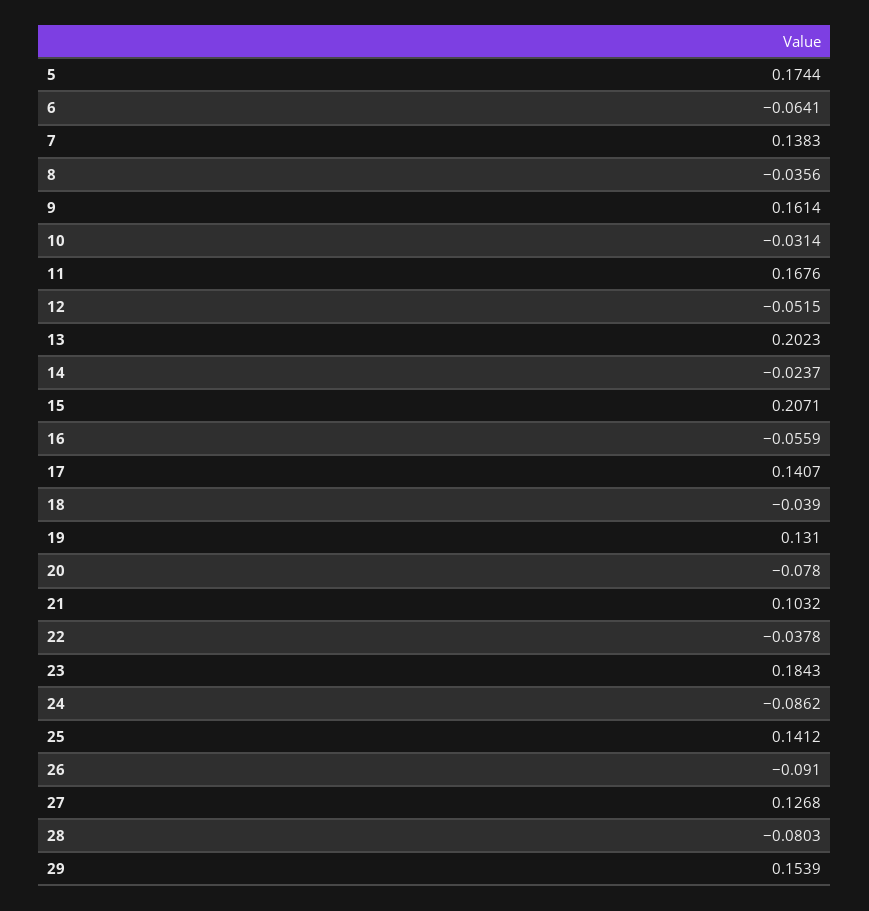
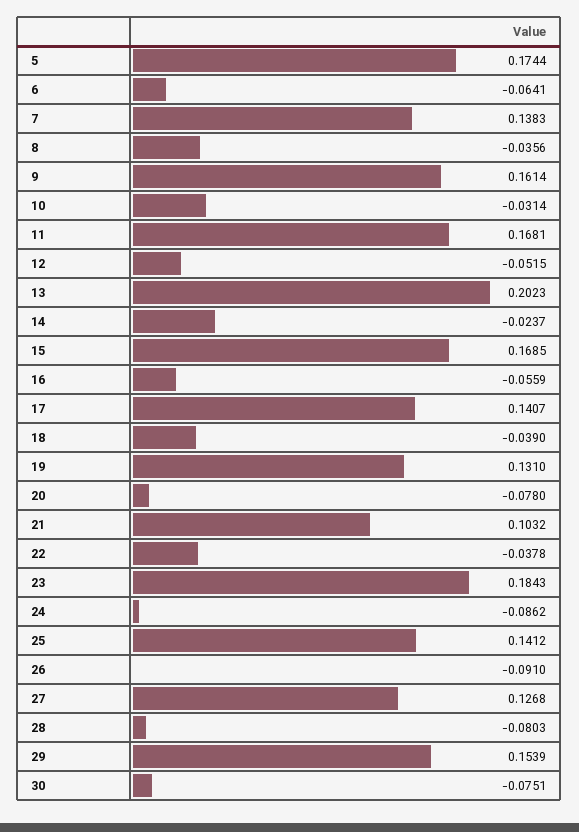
11: 0.1676 -> 0.1681
15: 0.2071 -> 0.1685
30: none -> -0.0751

